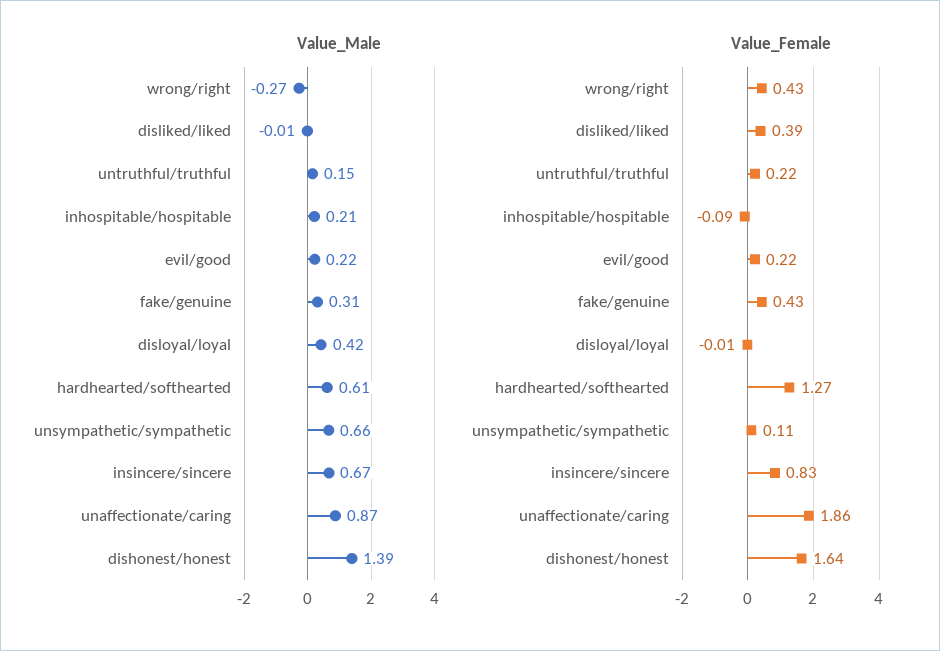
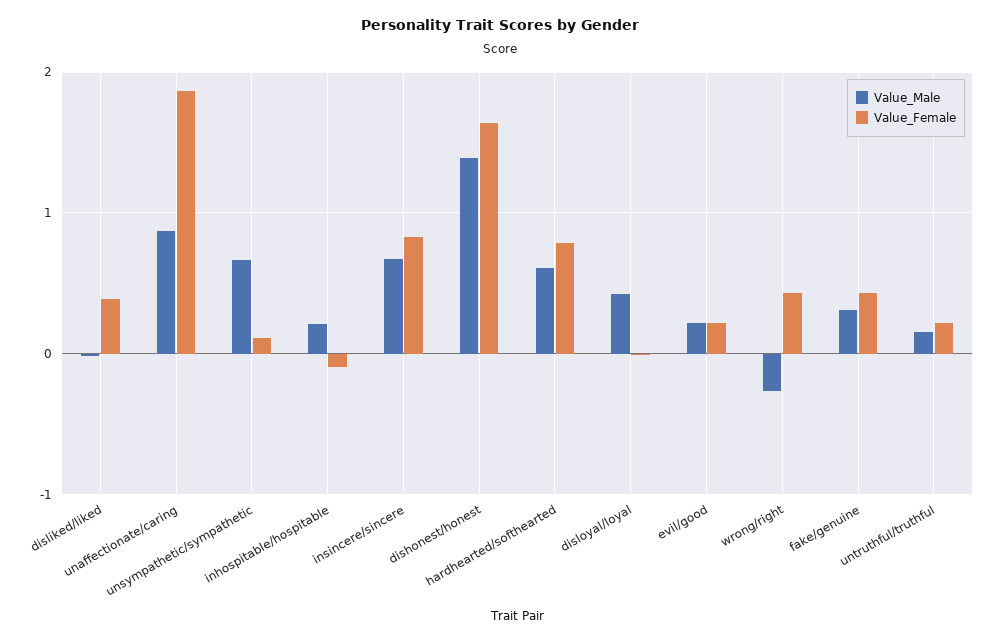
Value_Female, hardhearted/softhearted: 1.27 -> 0.8

